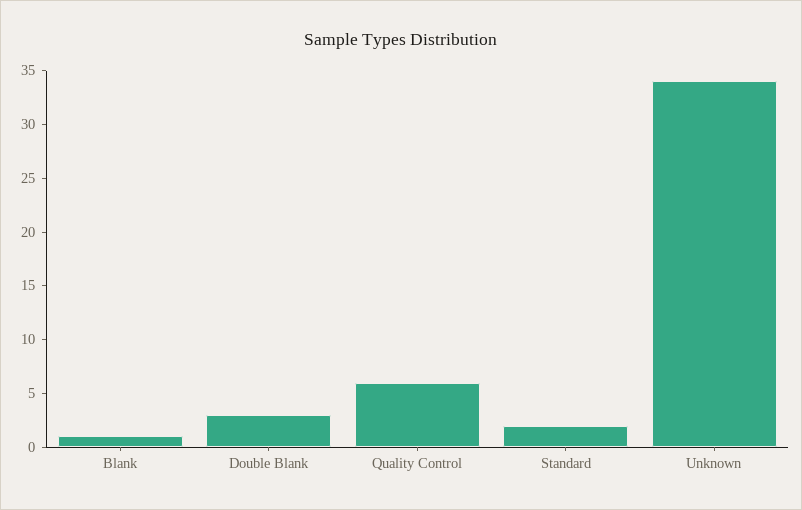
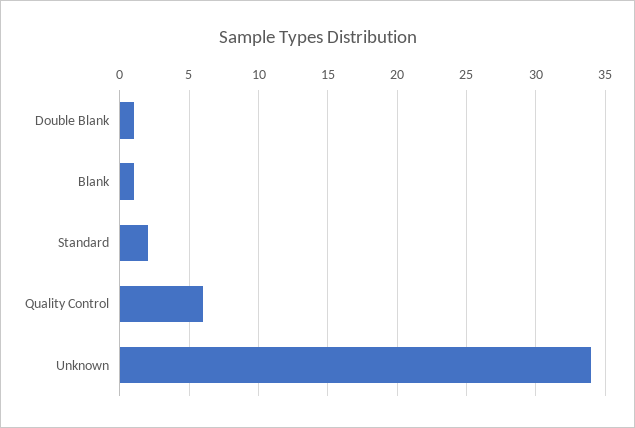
Double Blank: 3 -> 1

